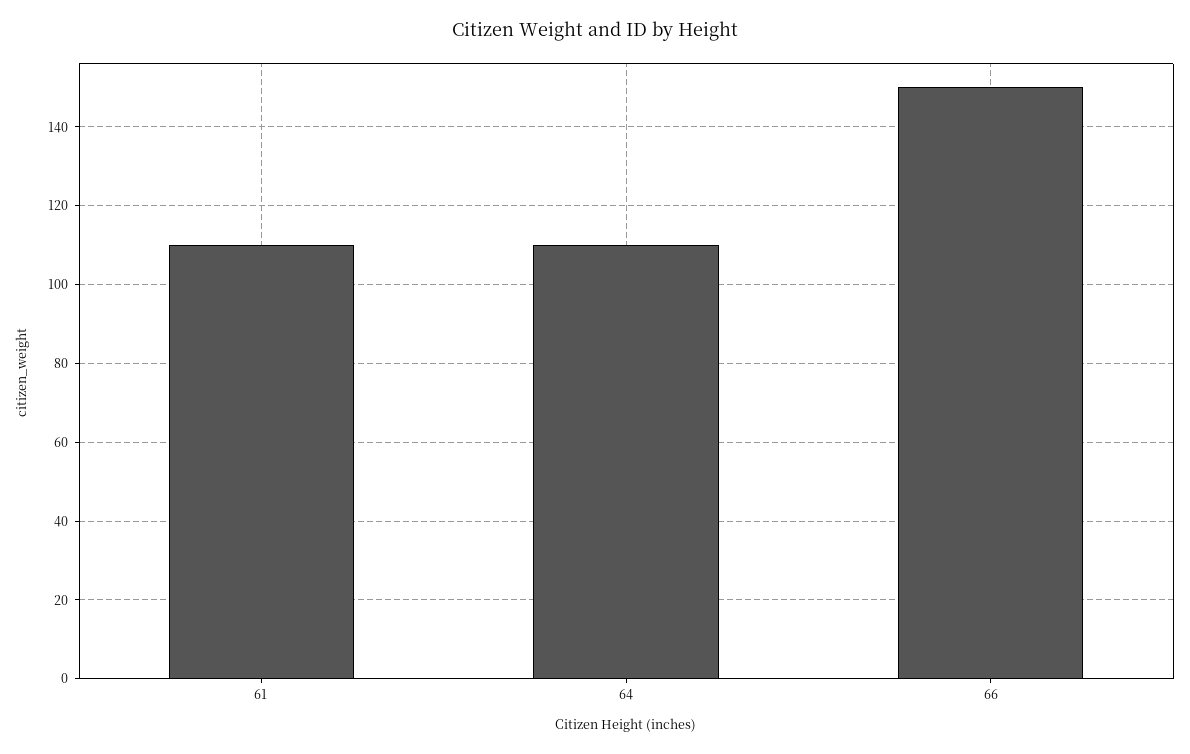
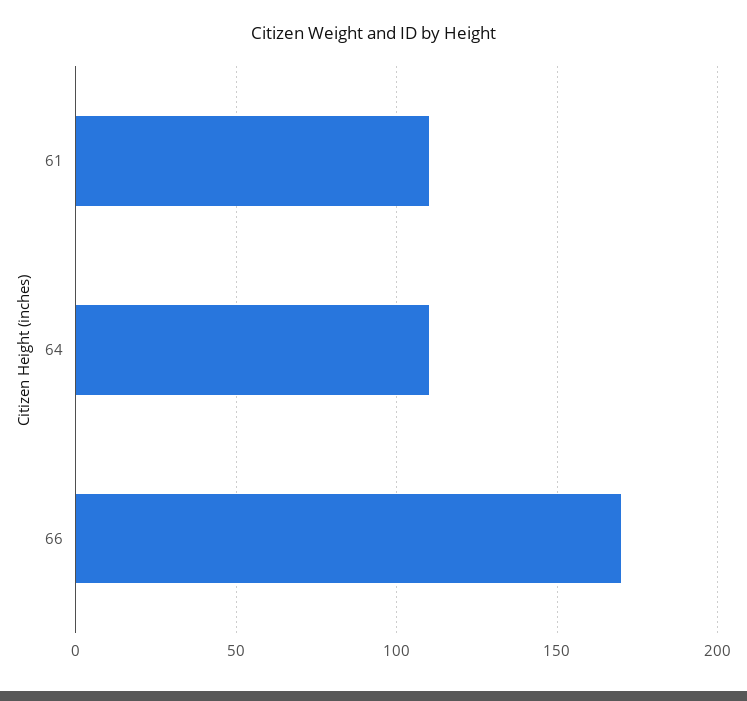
66: 150 -> 170

